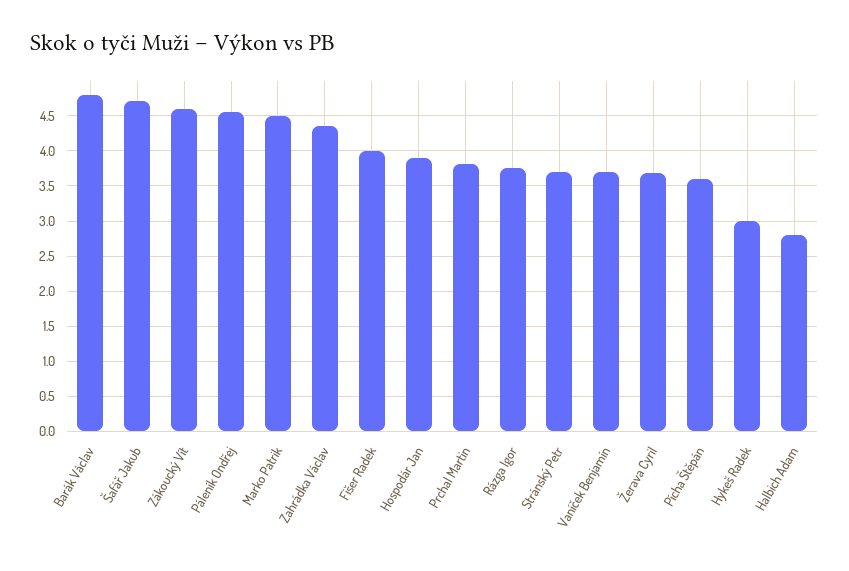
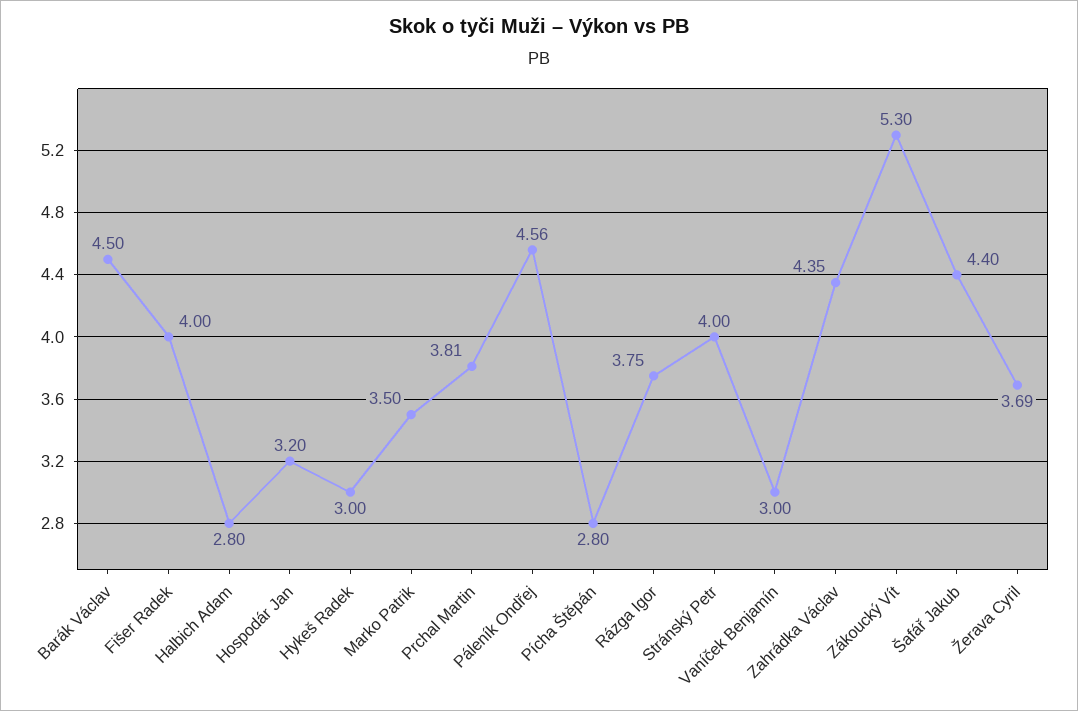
Barák Václav: 4.8 -> 4.5
Šafář Jakub: 4.7 -> 4.4
Zákoucký Vít: 4.6 -> 5.3
Marko Patrik: 4.5 -> 3.5
Hospodár Jan: 3.9 -> 3.2
Stránský Petr: 3.7 -> 4
Vaníček Benjamín: 3.7 -> 3
Pícha Štěpán: 3.6 -> 2.8

